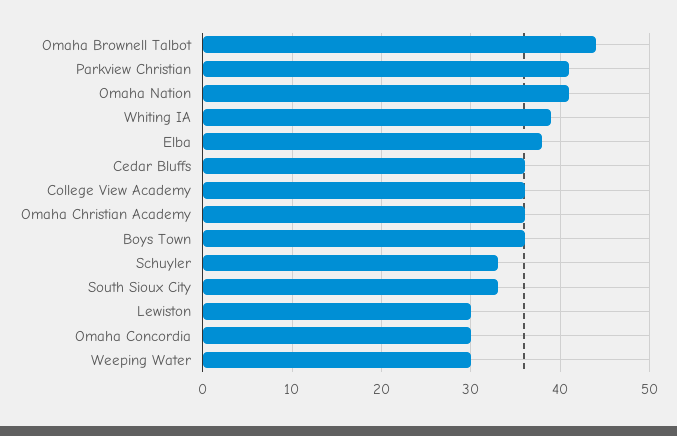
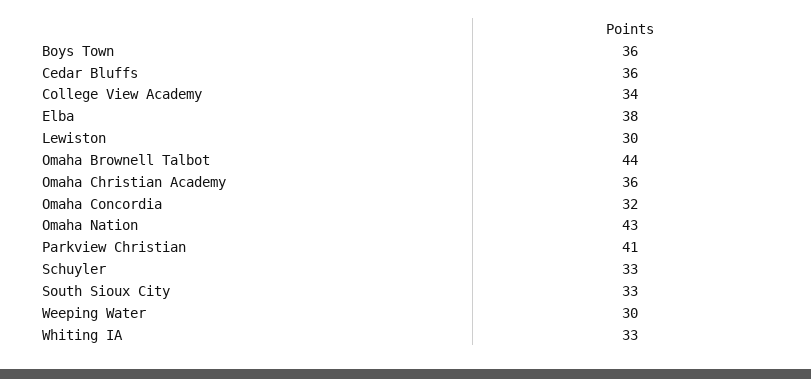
Omaha Nation: 41 -> 43
Whiting IA: 39 -> 33
College View Academy: 36 -> 34
Omaha Concordia: 30 -> 32

